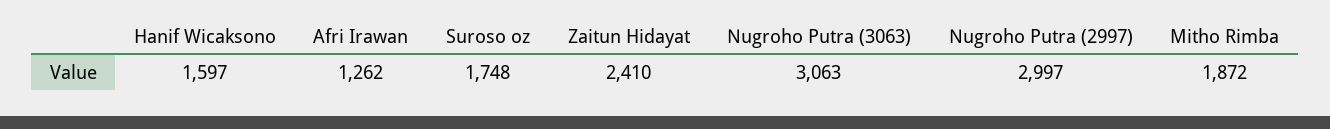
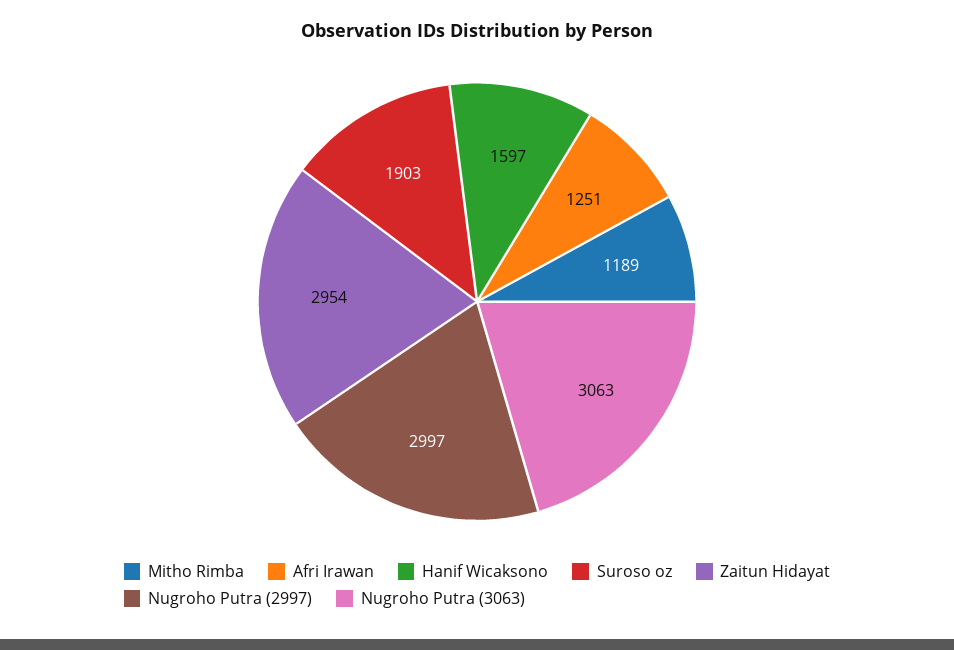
Afri Irawan: 1262 -> 1251
Suroso oz: 1748 -> 1903
Zaitun Hidayat: 2410 -> 2954
Mitho Rimba: 1872 -> 1189

